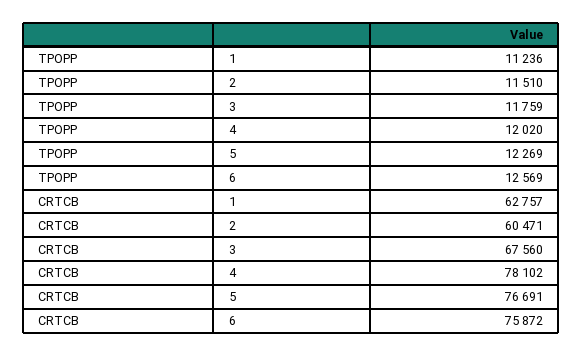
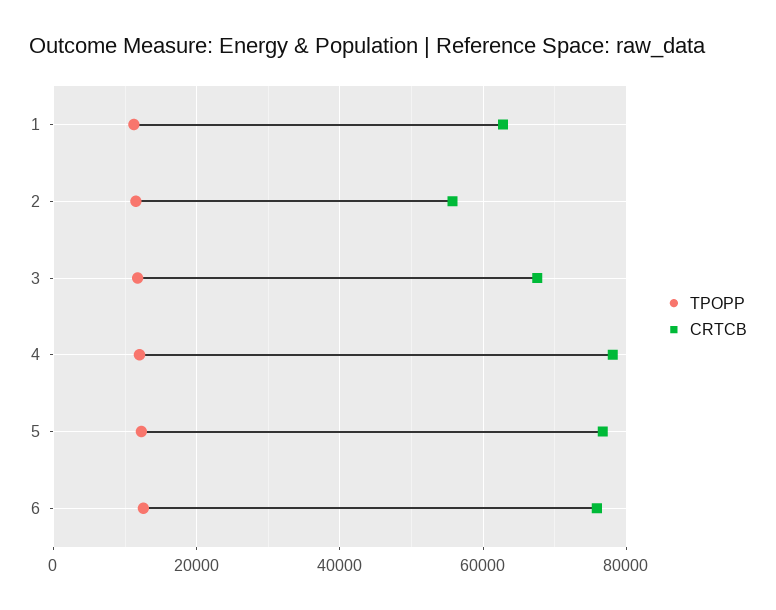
CRTCB, 2: 60471 -> 56000

